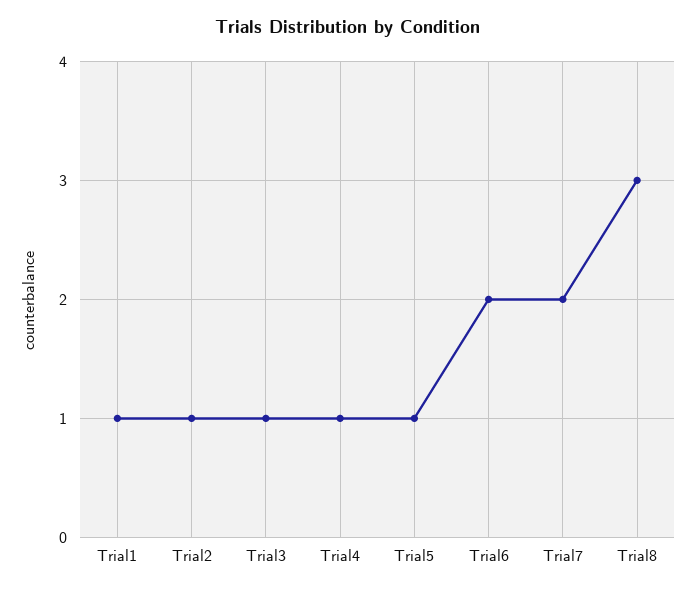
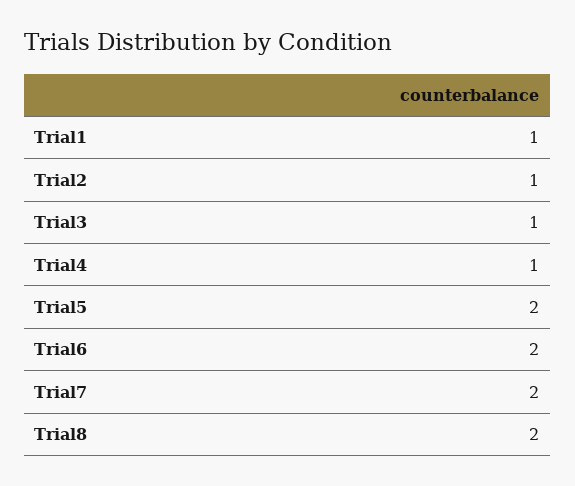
Trial5: 1 -> 2
Trial8: 3 -> 2

